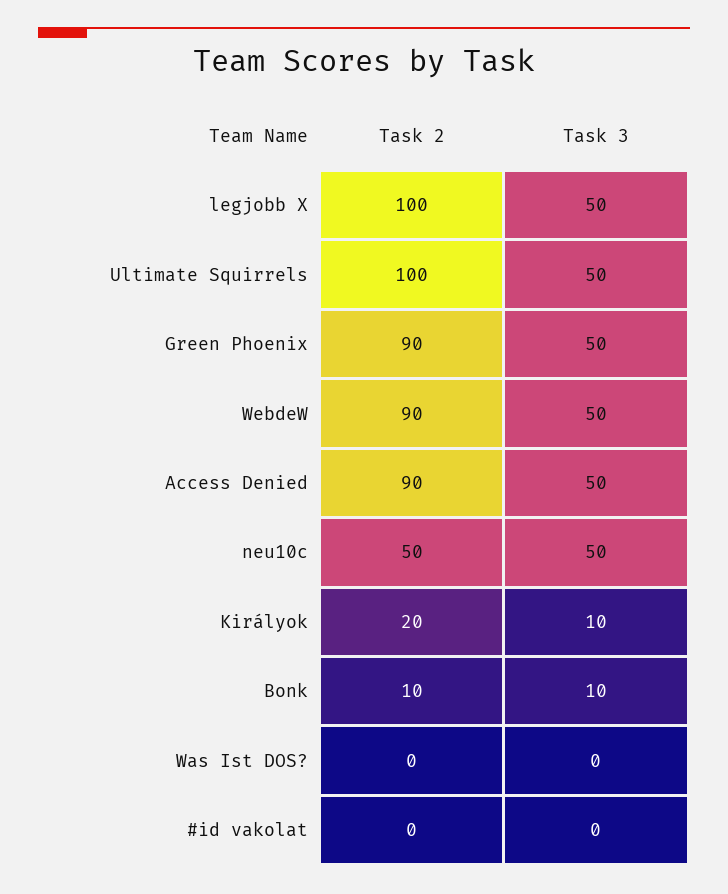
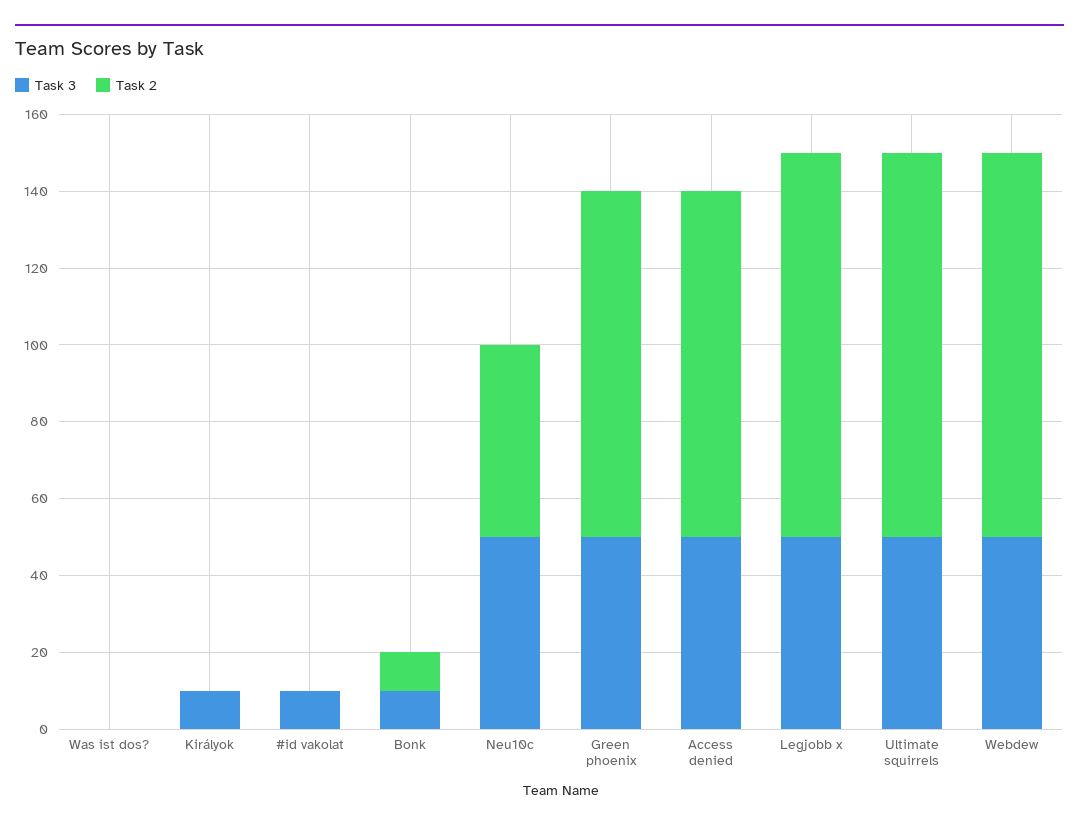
Task 2, WebdeW: 90 -> 100
Task 2, Királyok: 20 -> 0
Task 3, #id vakolat: 0 -> 10

